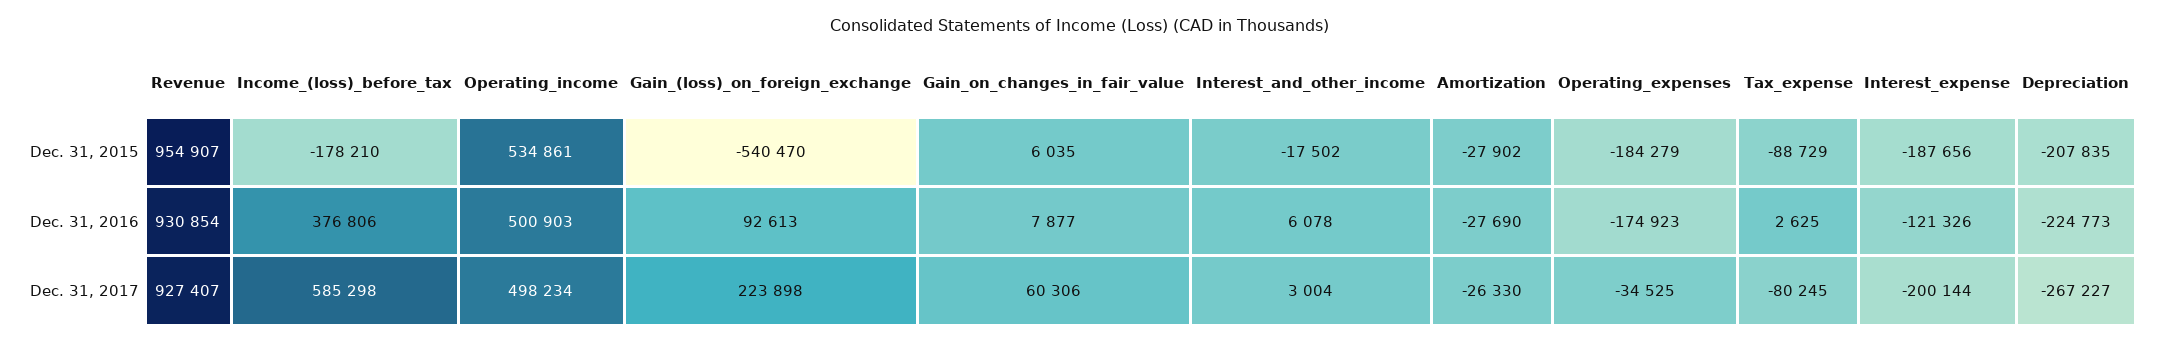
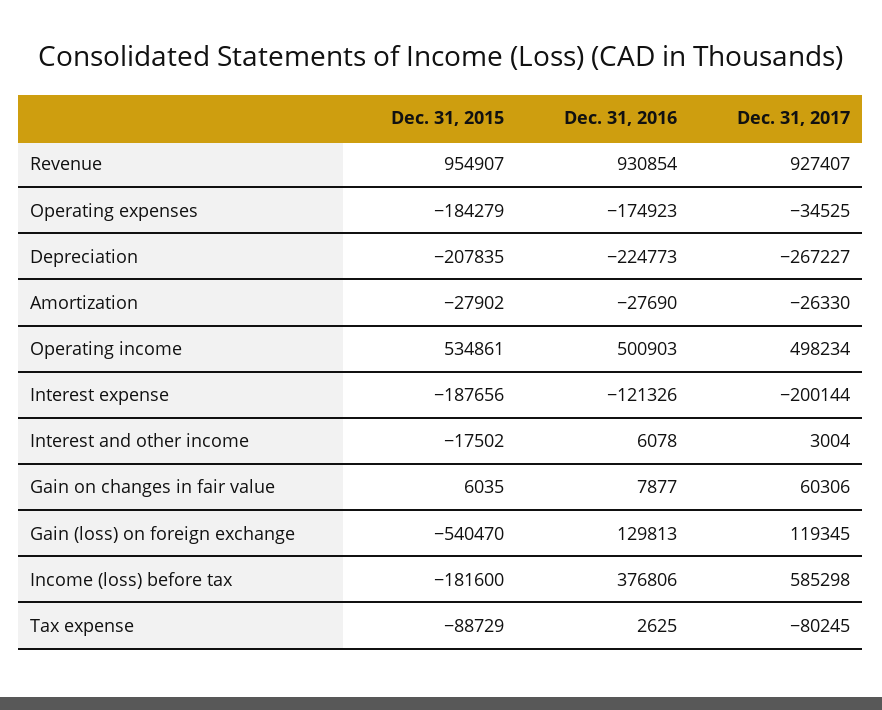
Income_(loss)_before_tax, Dec. 31, 2015: -178210 -> -181600
Gain_(loss)_on_foreign_exchange, Dec. 31, 2016: 92613 -> 129813
Gain_(loss)_on_foreign_exchange, Dec. 31, 2017: 223898 -> 119345

